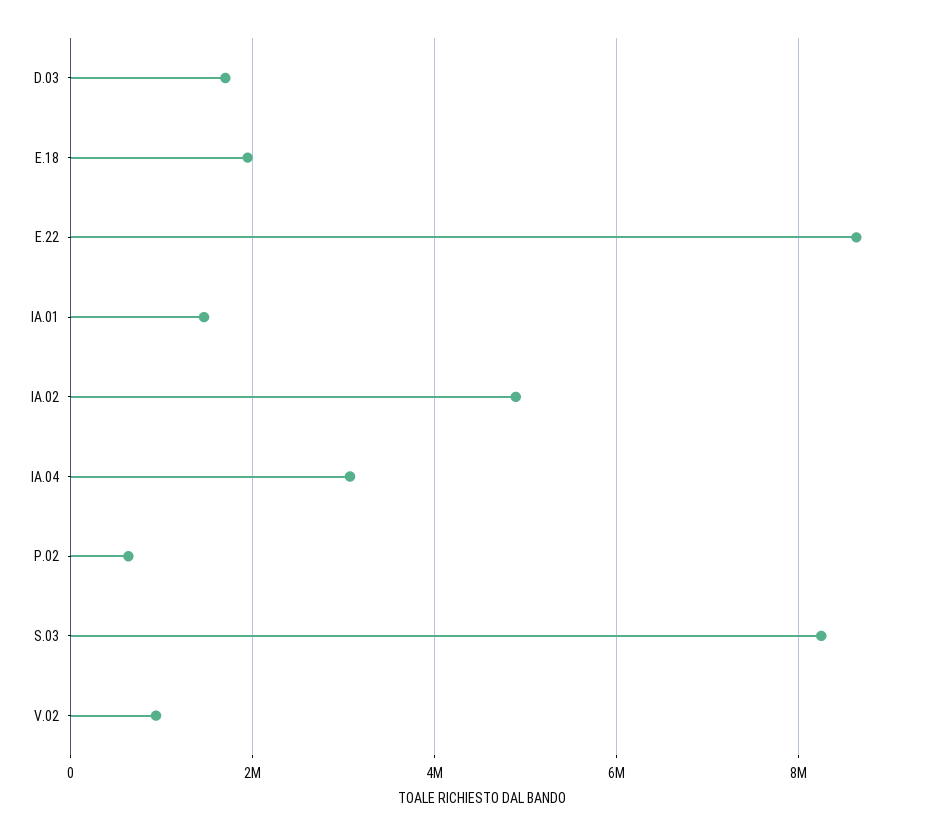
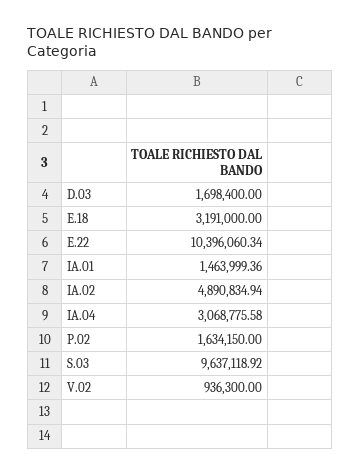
E.18: 2000000 -> 3191000
E.22: 8600000 -> 10396060.34
P.02: 600000 -> 1634150
S.03: 8200000 -> 9637118.92

